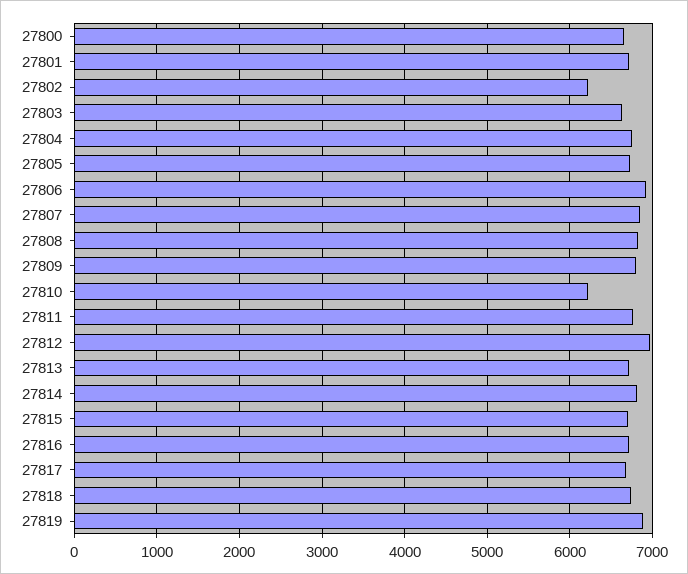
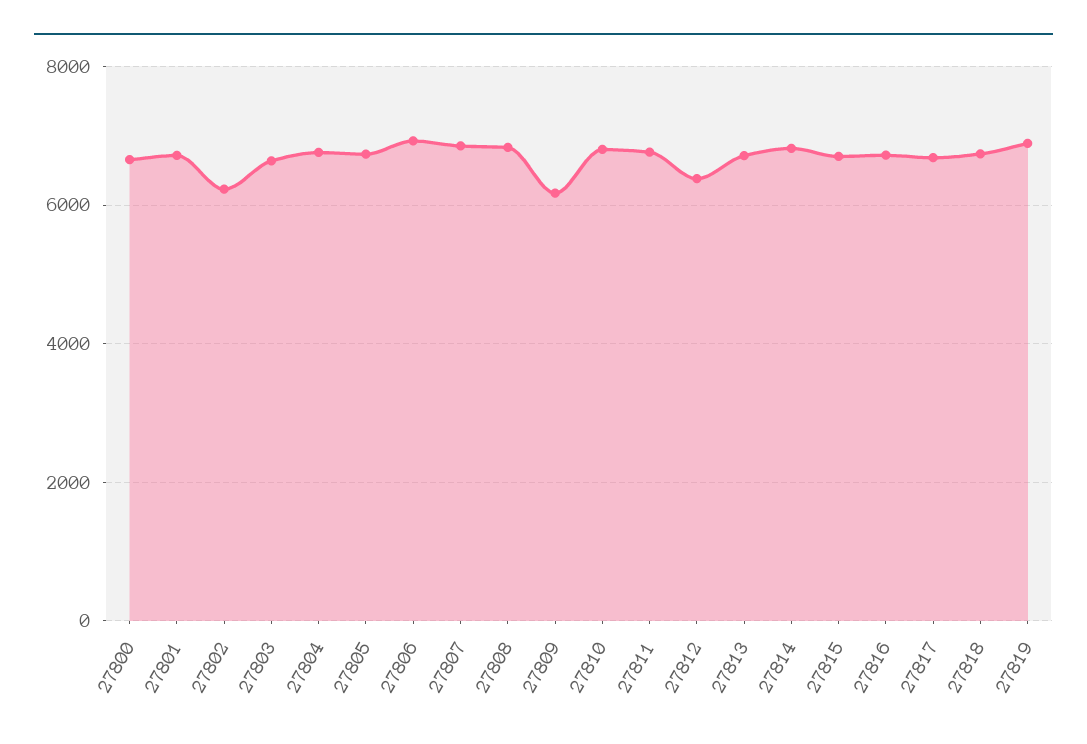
27809: 6800 -> 6200
27810: 6200 -> 6800
27812: 7000 -> 6400

